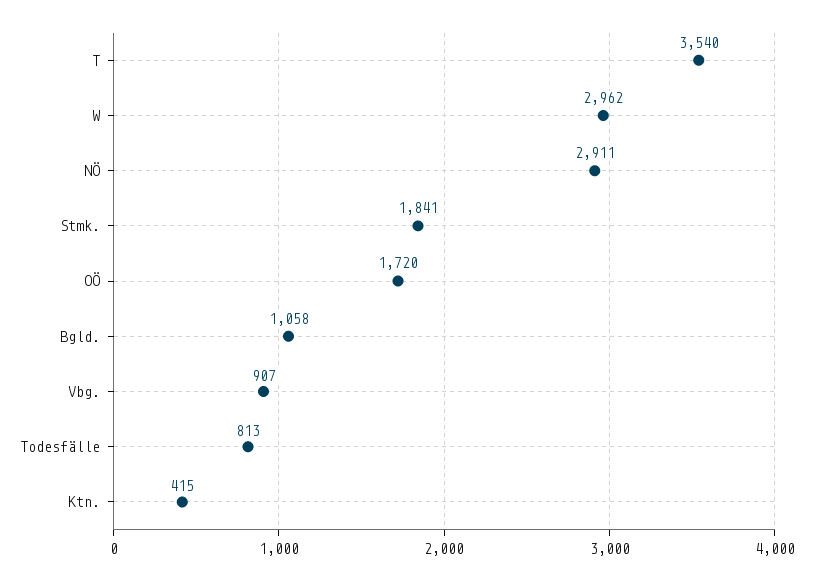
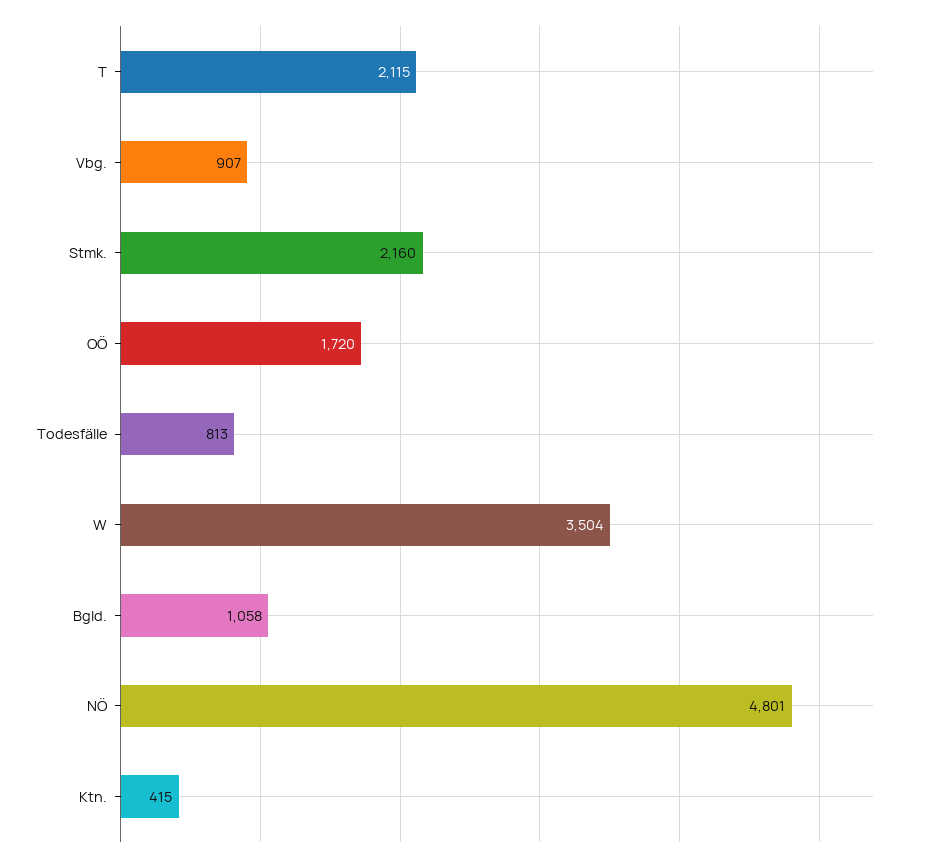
T: 3540 -> 2115
W: 2962 -> 3504
NÖ: 2911 -> 4801
Stmk.: 1841 -> 2160

